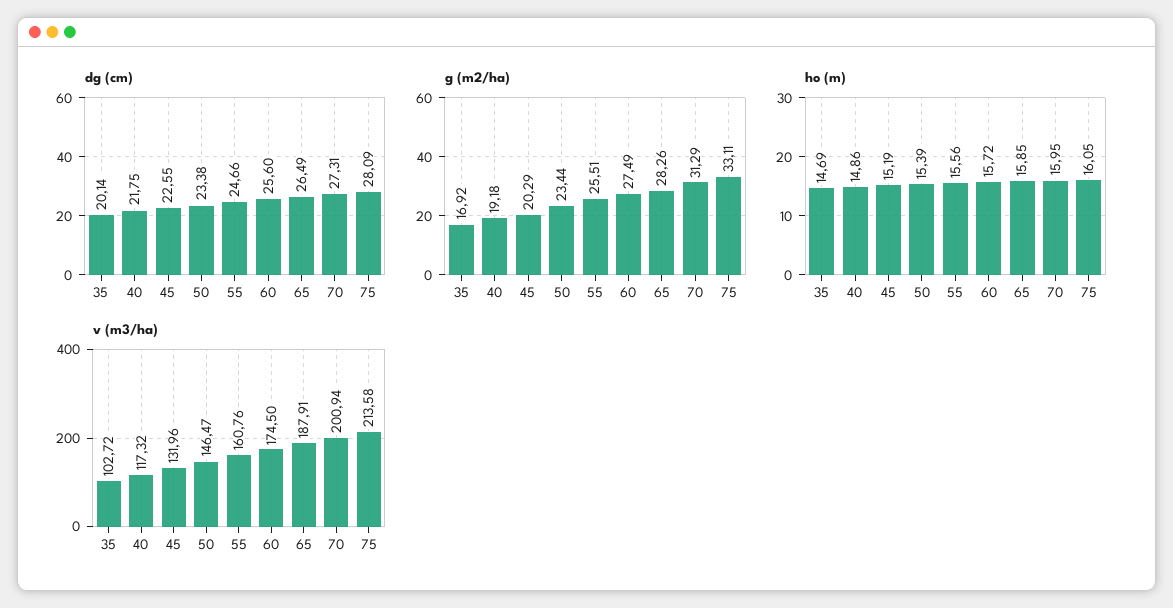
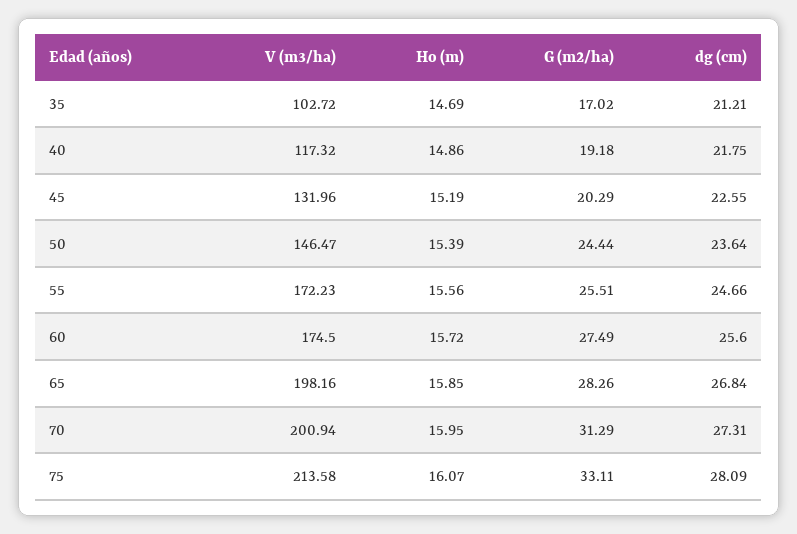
dg (cm), 35: 20.14 -> 21.21
dg (cm), 50: 23.38 -> 23.64
dg (cm), 65: 26.49 -> 26.84
g (m2/ha), 35: 16.92 -> 17.02
g (m2/ha), 50: 23.44 -> 24.44
ho (m), 75: 16.05 -> 16.07
v (m3/ha), 55: 160.76 -> 172.23
v (m3/ha), 65: 187.91 -> 198.16

